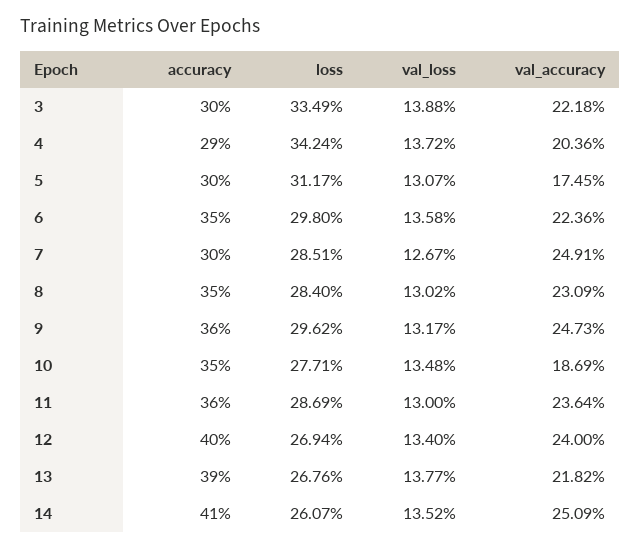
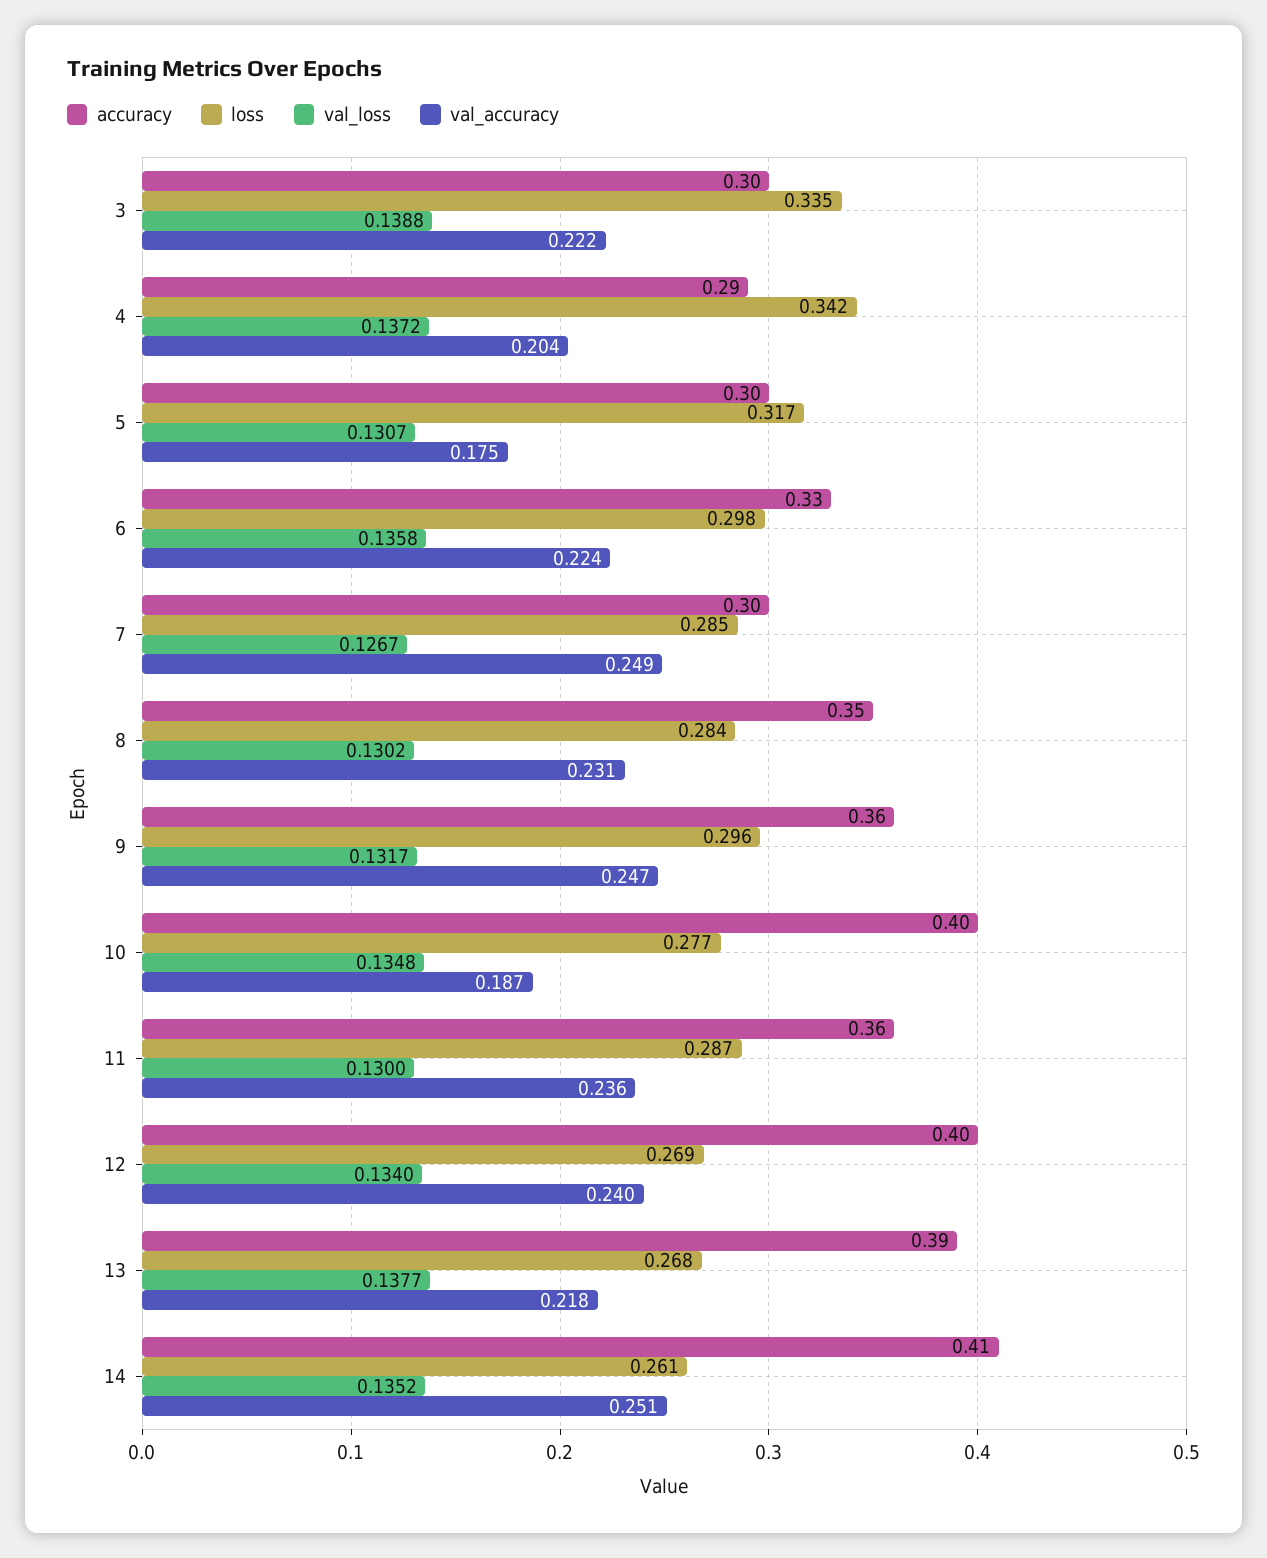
loss, 5: 0.3117 -> 0.317
accuracy, 6: 0.35 -> 0.33
accuracy, 10: 0.35 -> 0.4

